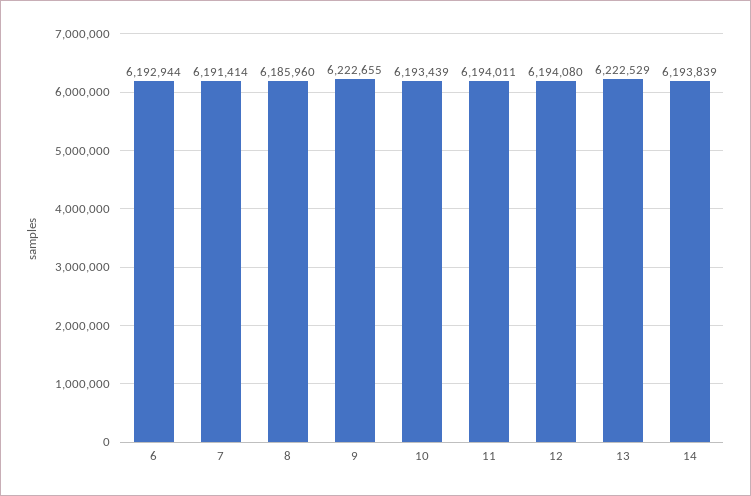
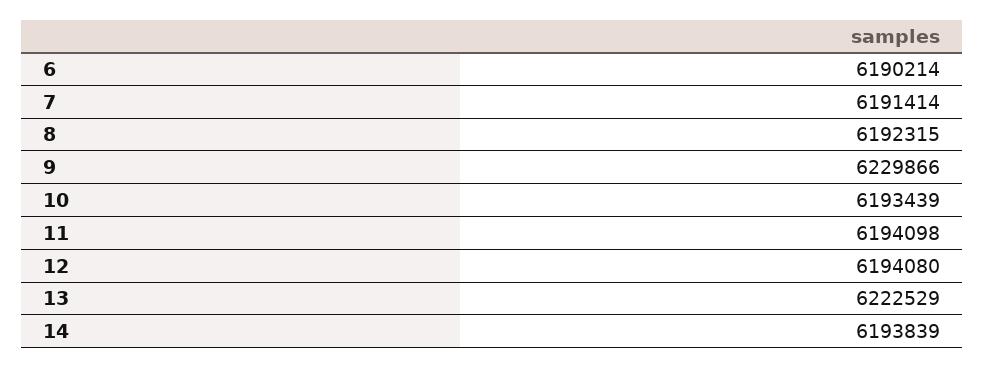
6: 6192944 -> 6190214
8: 6185960 -> 6192315
9: 6222655 -> 6229866
11: 6194011 -> 6194098

